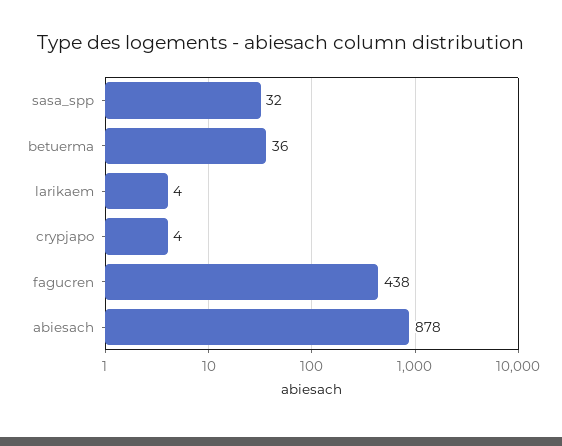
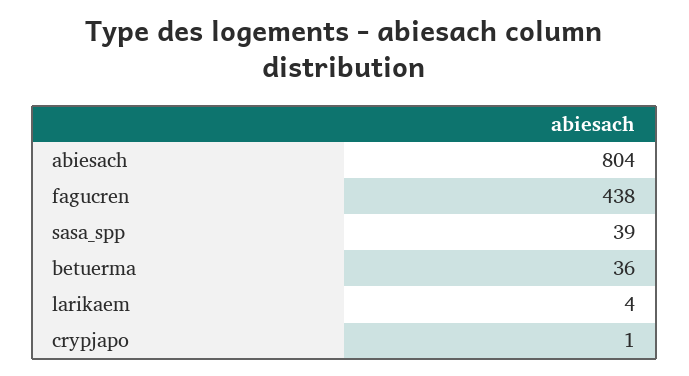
sasa_spp: 32 -> 39
crypjapo: 4 -> 1
abiesach: 878 -> 804

